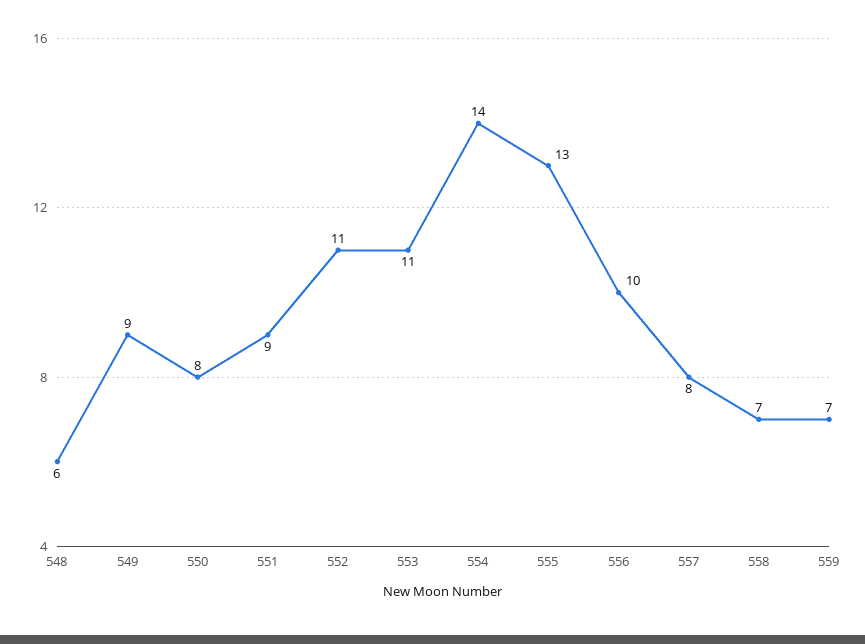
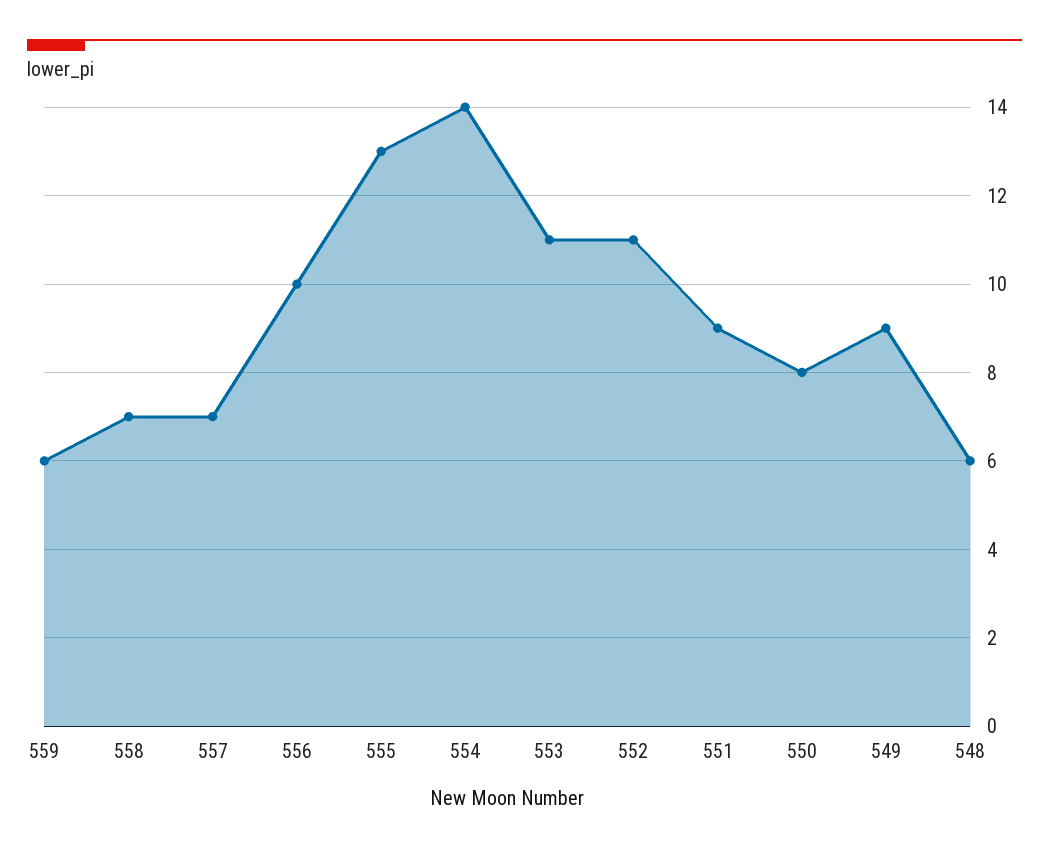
557: 8 -> 7
559: 7 -> 6

